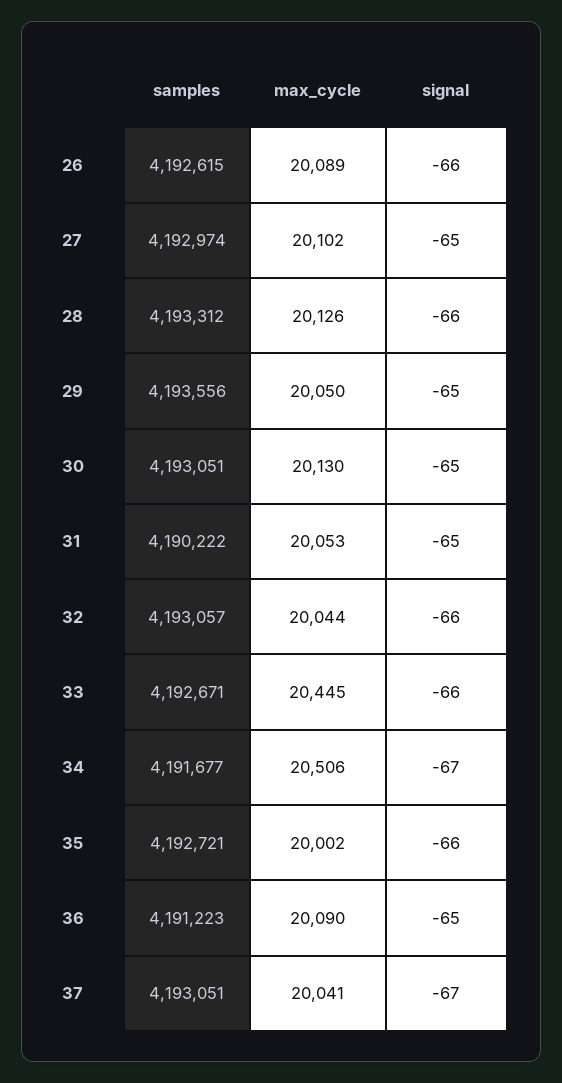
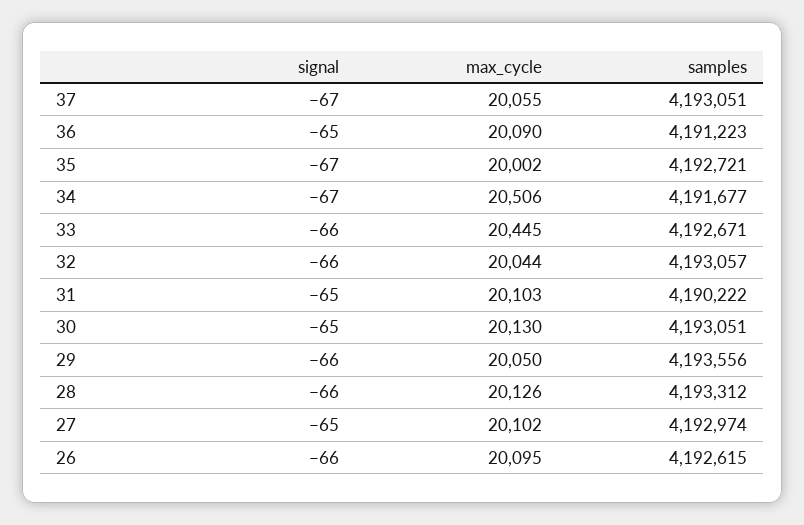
max_cycle, 26: 20089 -> 20095
signal, 29: -65 -> -66
max_cycle, 31: 20053 -> 20103
signal, 35: -66 -> -67
max_cycle, 37: 20041 -> 20055

